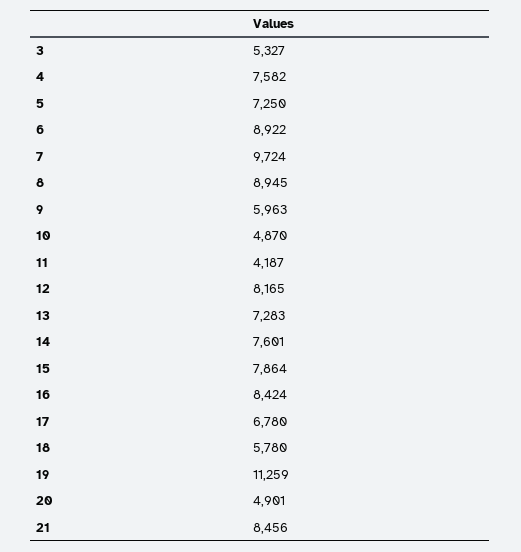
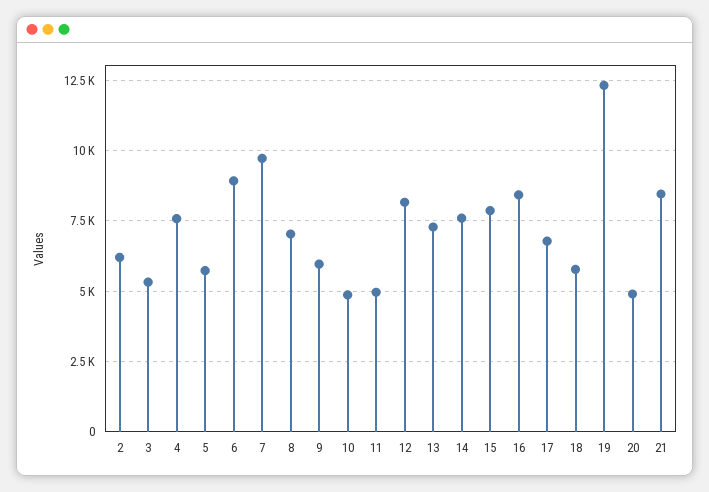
5: 7250 -> 5750
8: 8945 -> 7000
11: 4187 -> 5000
19: 11259 -> 12250
2: none -> 6250

